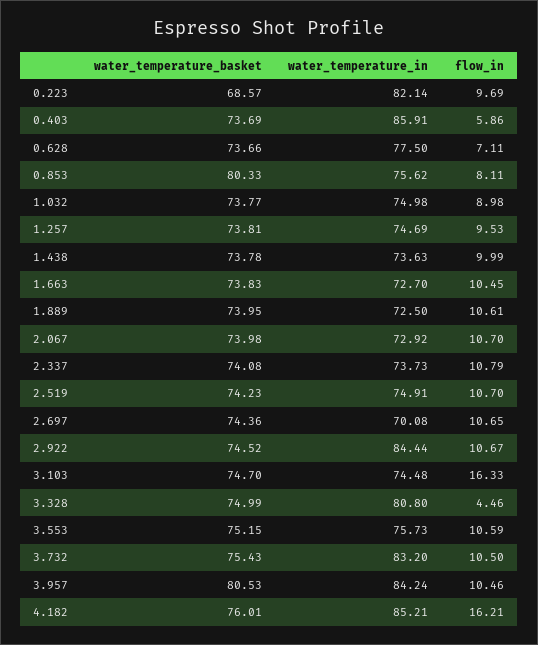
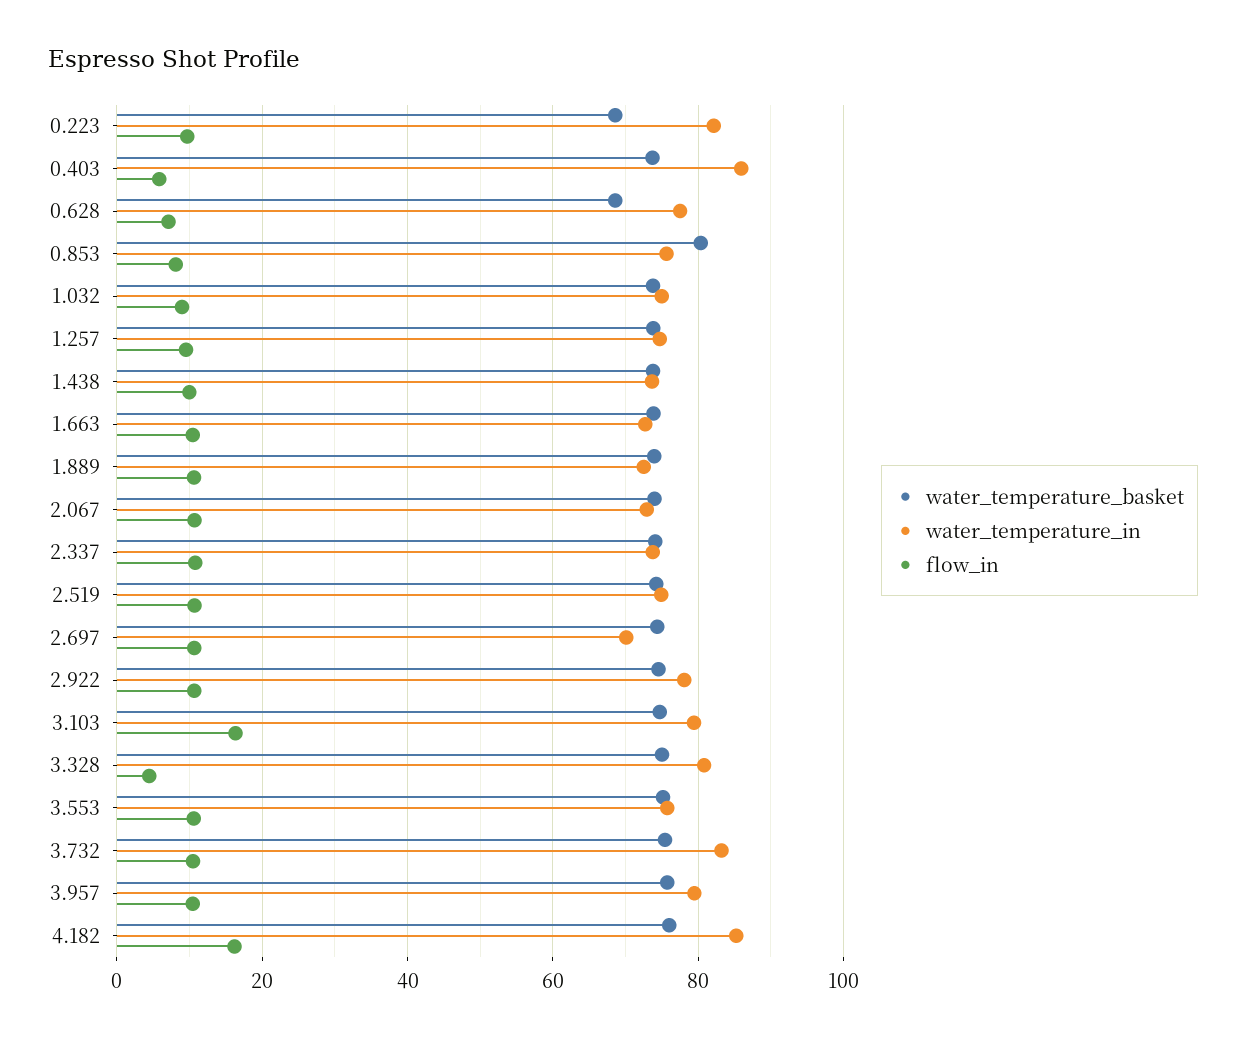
water_temperature_basket, 0.628: 73.66 -> 68
water_temperature_in, 2.922: 84.44 -> 78
water_temperature_in, 3.103: 74.48 -> 80
water_temperature_basket, 3.957: 80.53 -> 76
water_temperature_in, 3.957: 84.24 -> 80

